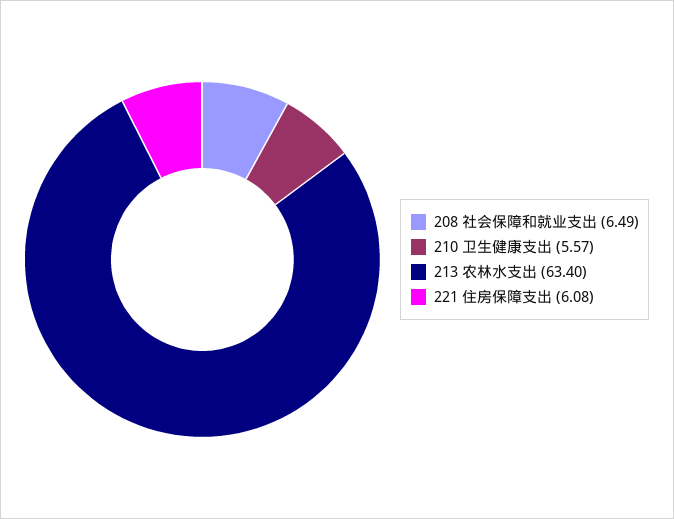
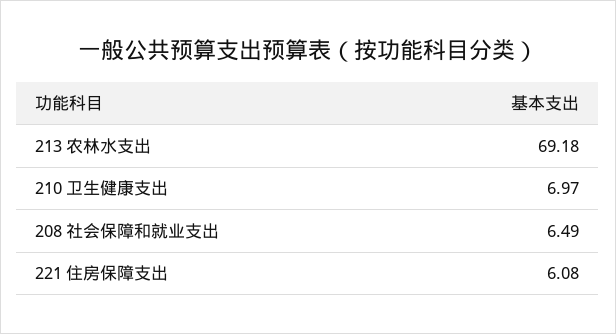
210 卫生健康支出: 5.57 -> 6.97
213 农林水支出: 63.4 -> 69.18

